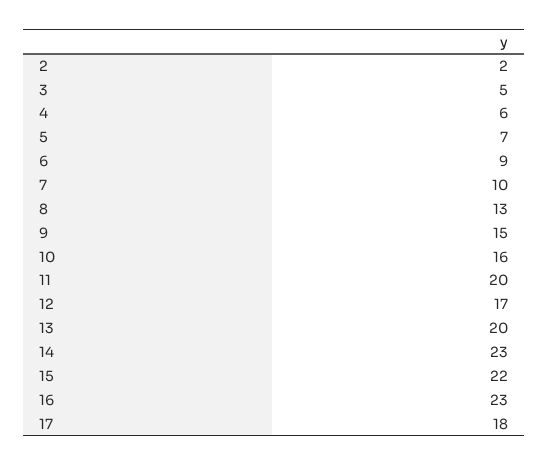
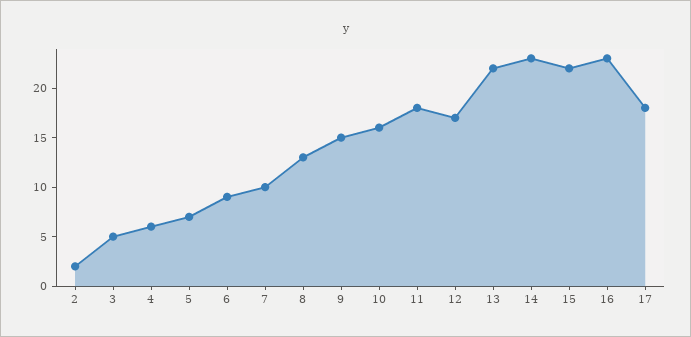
11: 20 -> 18
13: 20 -> 22

